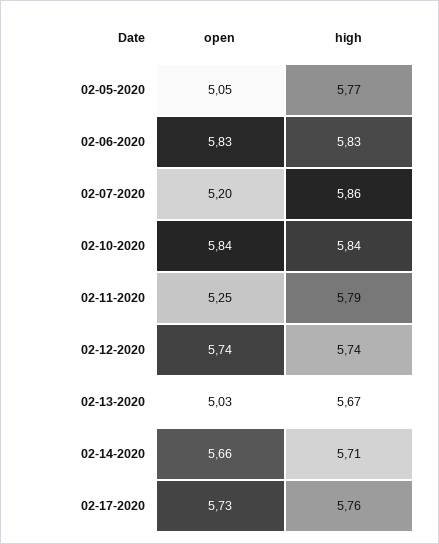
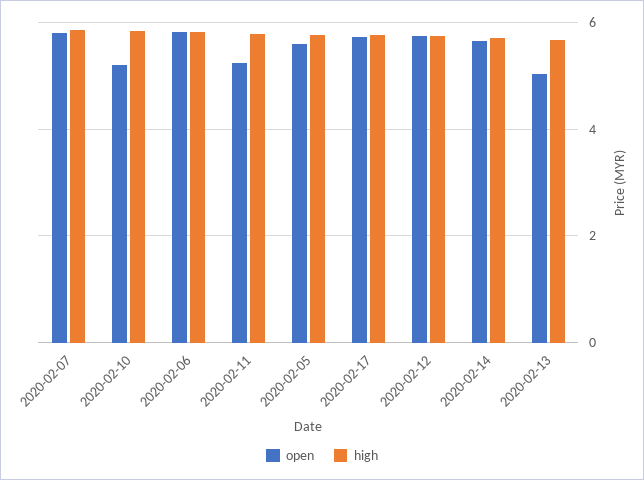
open, 02-05-2020: 5.05 -> 5.6
open, 02-07-2020: 5.2 -> 5.8
open, 02-10-2020: 5.84 -> 5.2

